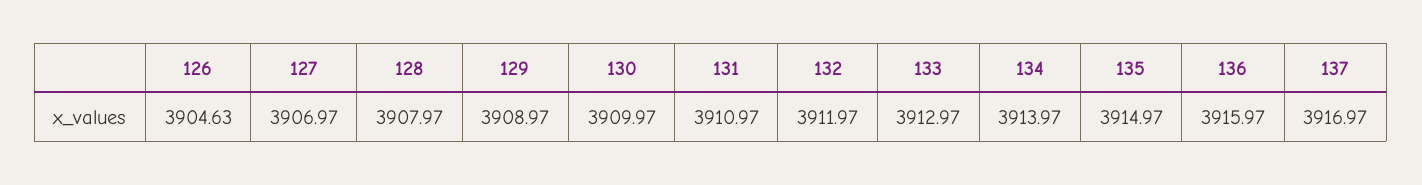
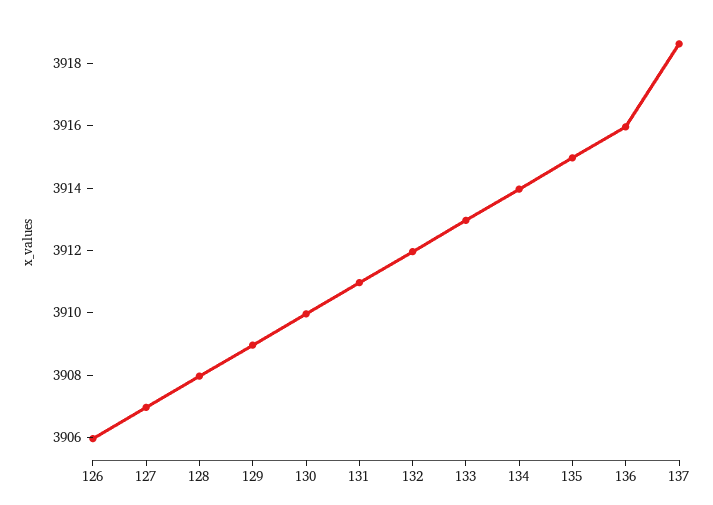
126: 3904.63 -> 3906
137: 3916.97 -> 3918.5

